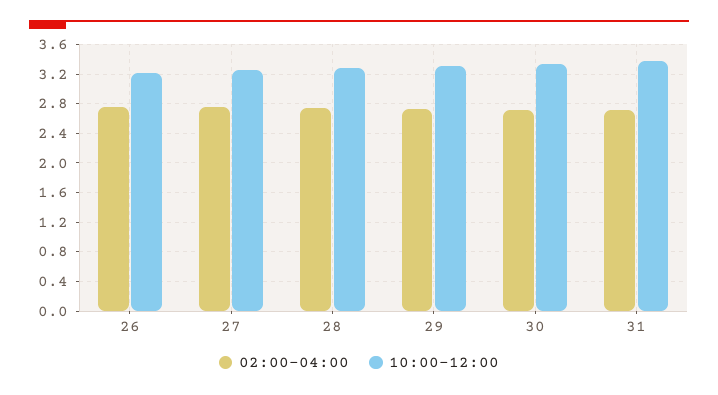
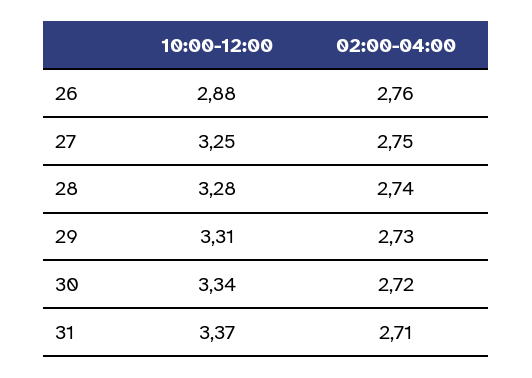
10:00-12:00, 26: 3.2 -> 2.88

